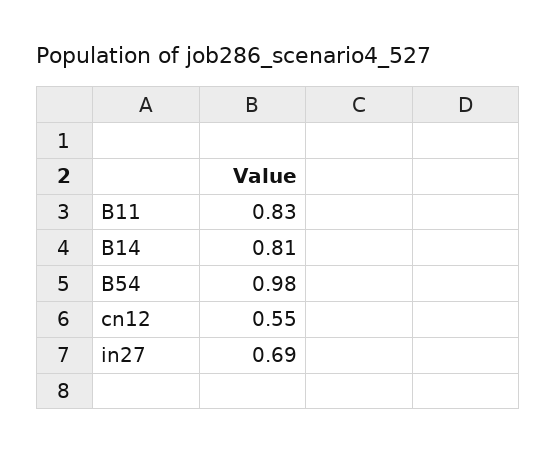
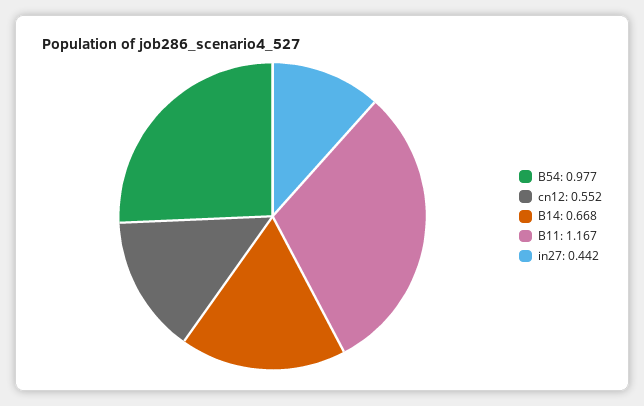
B11: 0.83 -> 1.167
B14: 0.81 -> 0.668
in27: 0.69 -> 0.442

